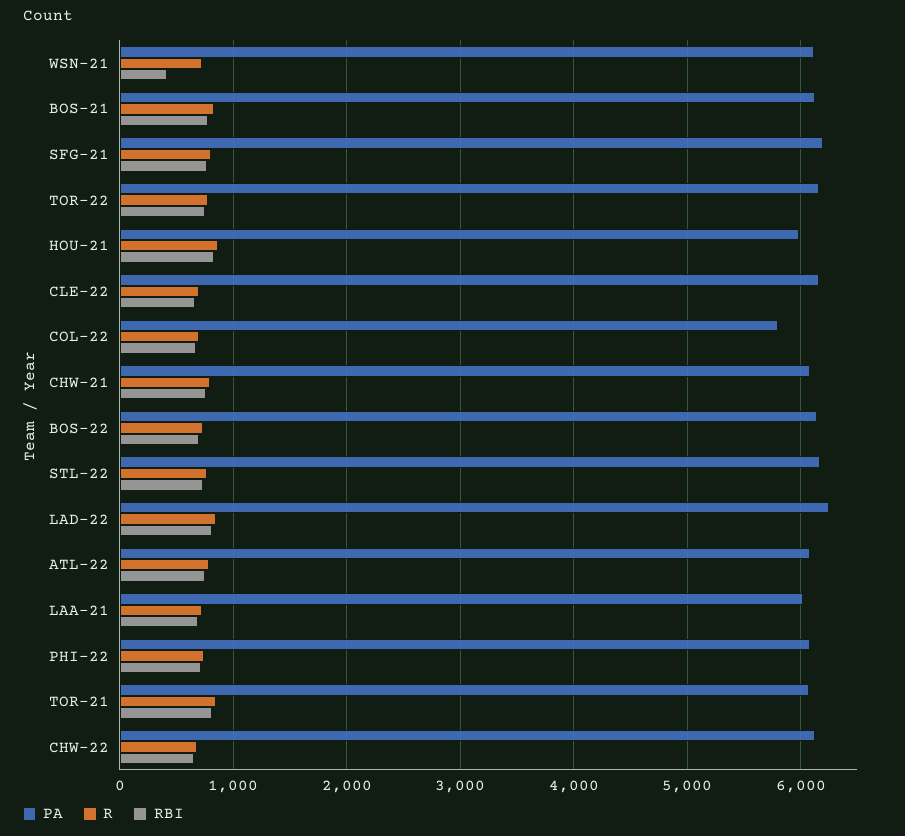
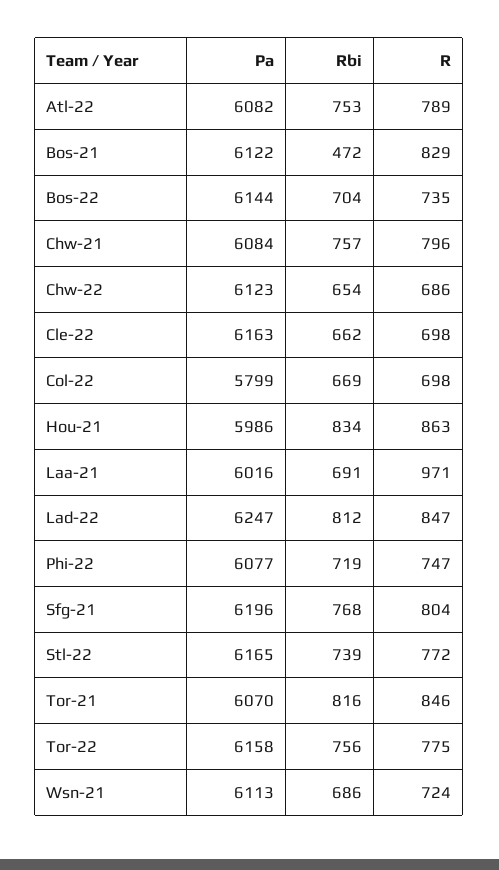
RBI, WSN-21: 400 -> 686
RBI, BOS-21: 800 -> 472
R, LAA-21: 700 -> 971

